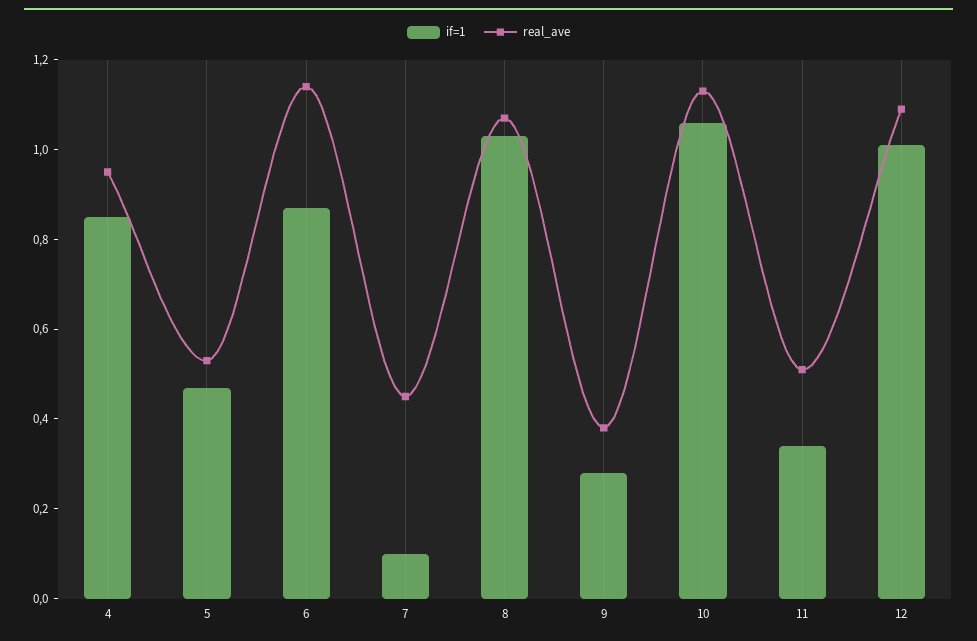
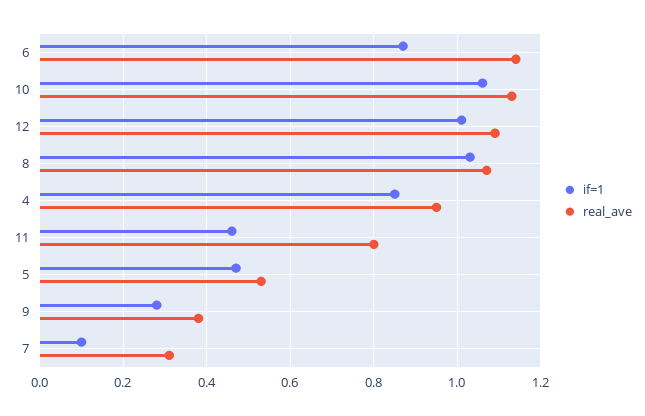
real_ave, 7: 0.45 -> 0.3
if=1, 11: 0.35 -> 0.45
real_ave, 11: 0.5 -> 0.8

